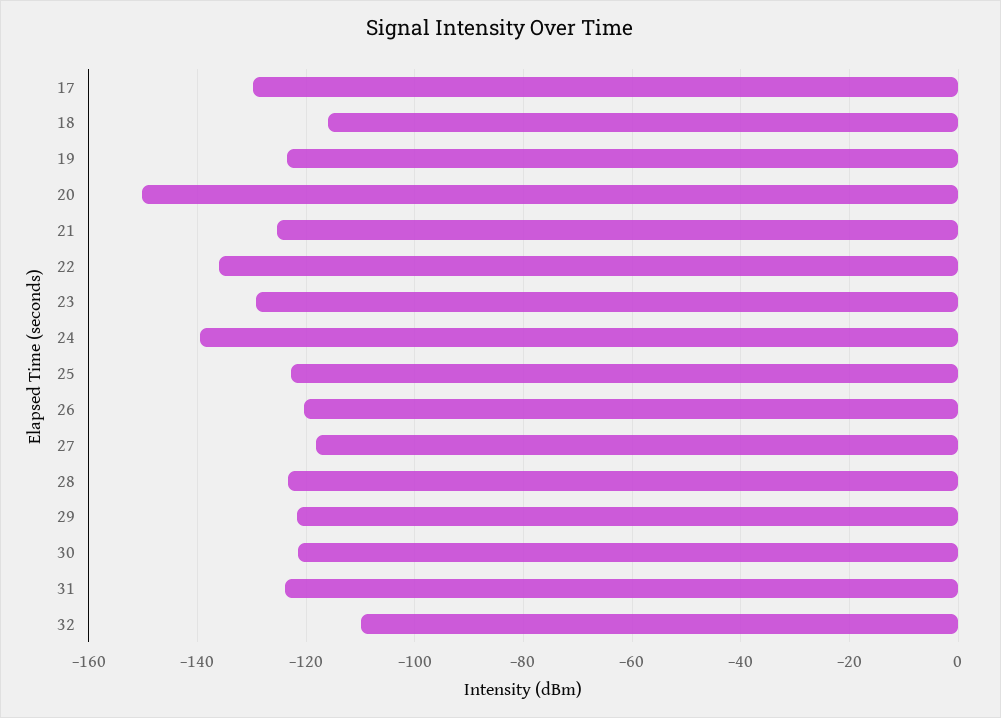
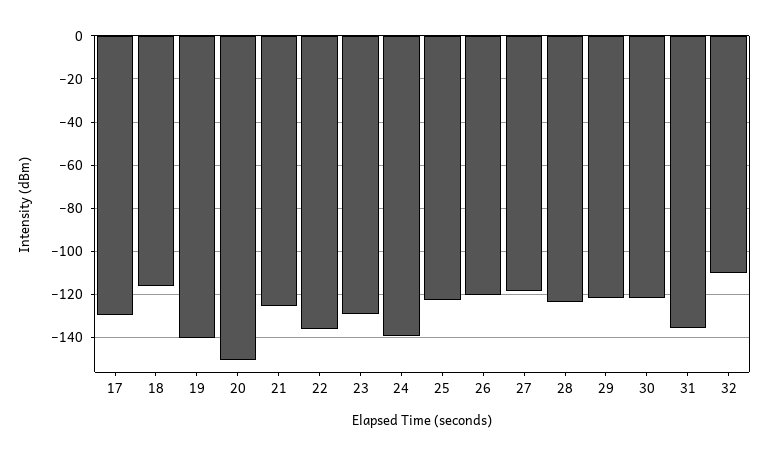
19: -124 -> -140
31: -124 -> -135

